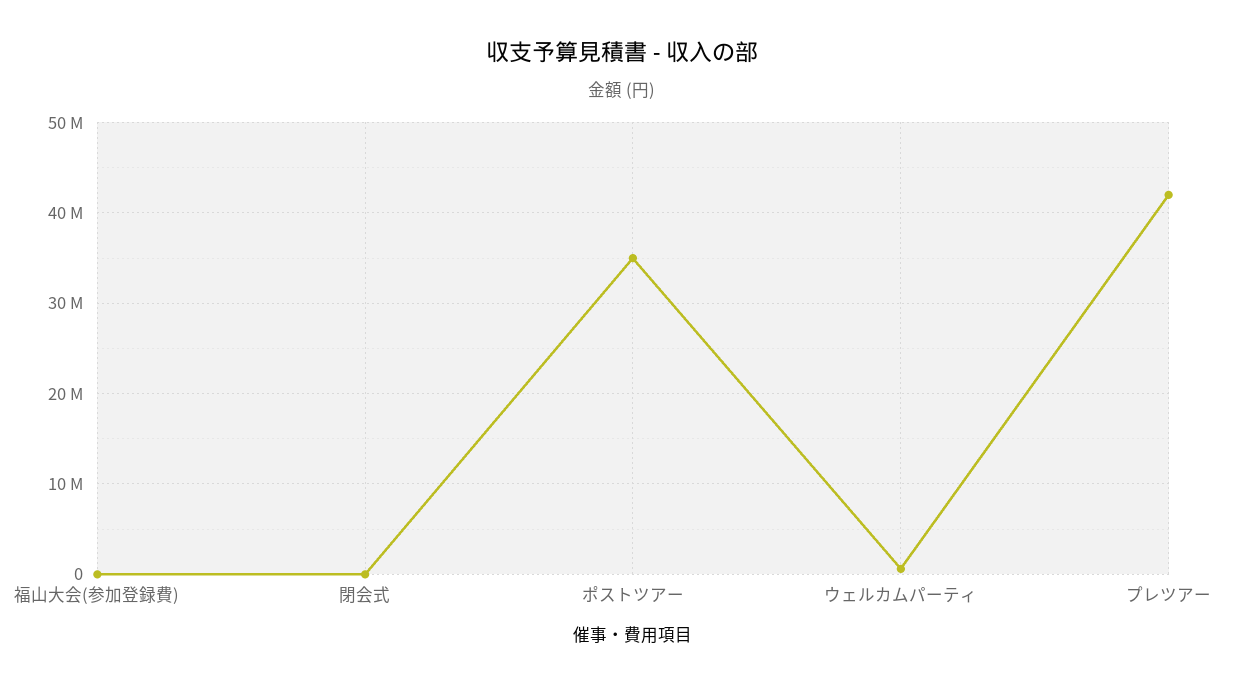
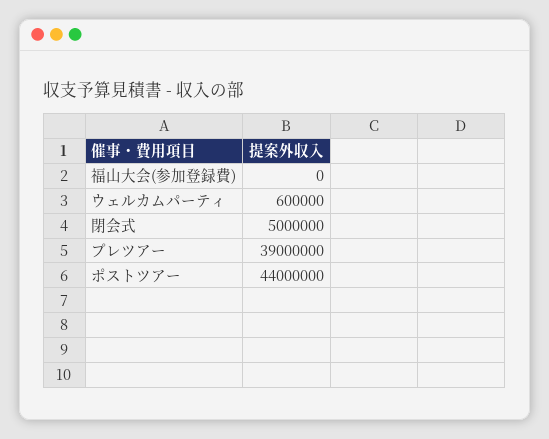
閉会式: 0 -> 5000000
ポストツアー: 35000000 -> 44000000
プレツアー: 42000000 -> 39000000

